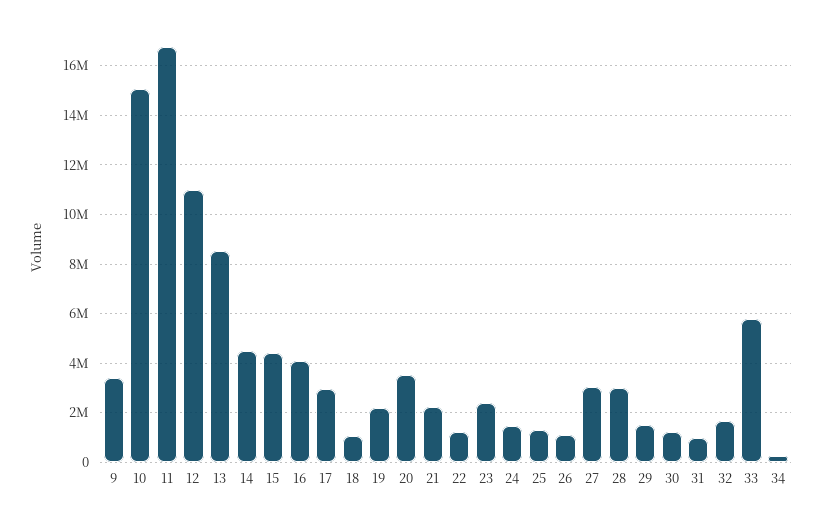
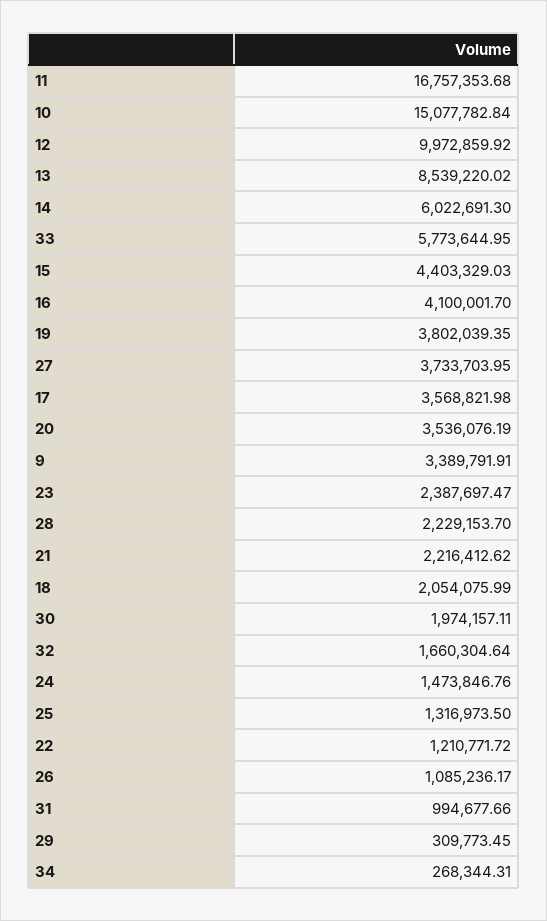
12: 11000000 -> 9972859.92
14: 4500000 -> 6022691.3
17: 3000000 -> 3568821.98
18: 1000000 -> 2054075.99
19: 2250000 -> 3802039.35
27: 3000000 -> 3733703.95
28: 3000000 -> 2229153.7
29: 1500000 -> 309773.45
30: 1250000 -> 1974157.11

